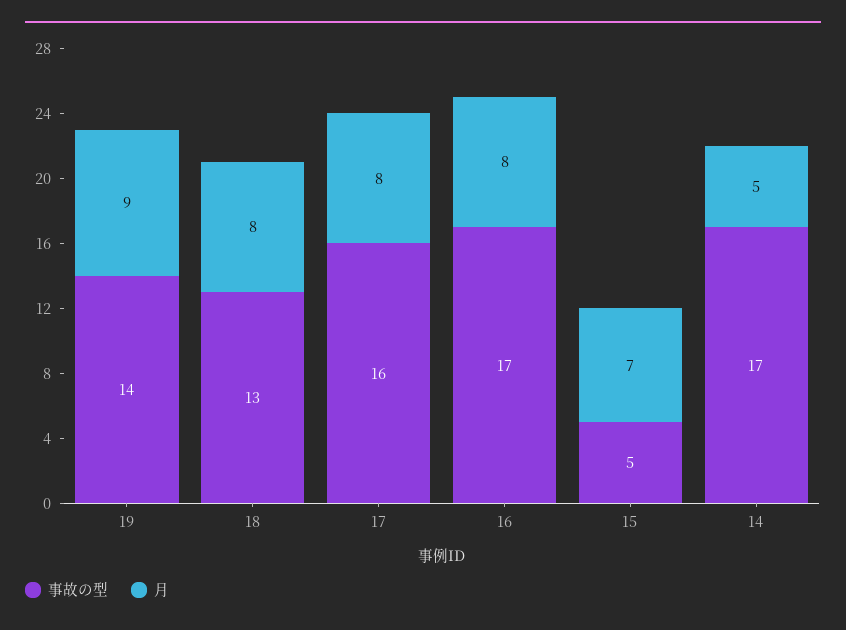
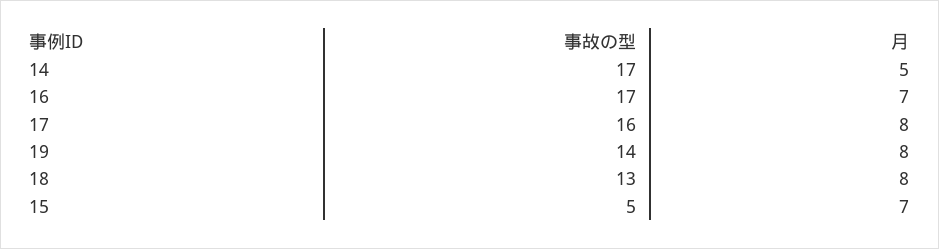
月, 19: 9 -> 8
月, 16: 8 -> 7

